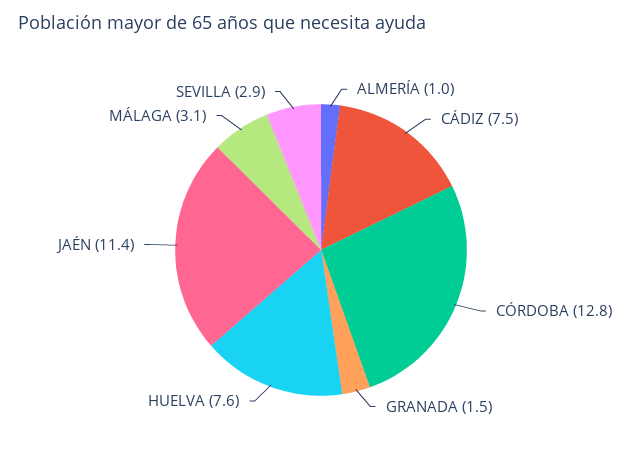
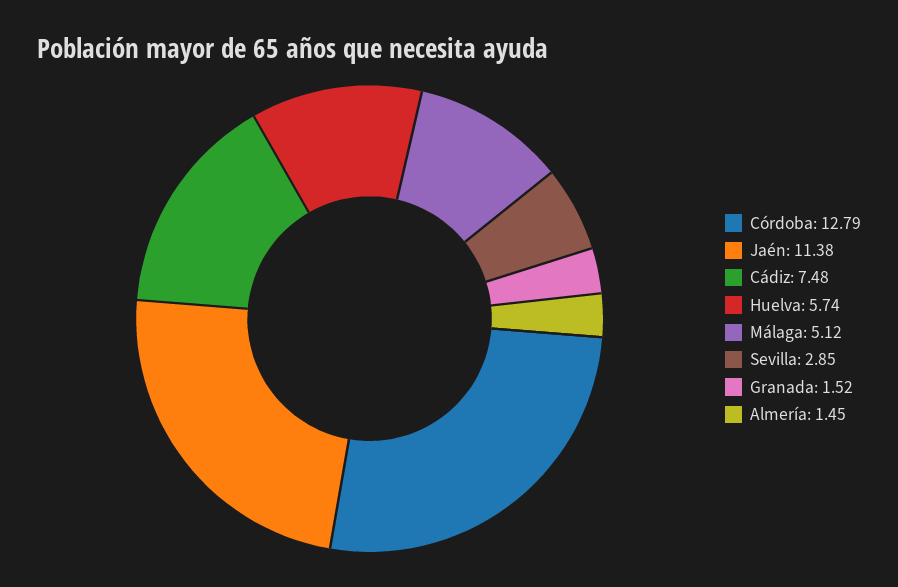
ALMERÍA: 1 -> 1.45
HUELVA: 7.6 -> 5.74
MÁLAGA: 3.1 -> 5.12

